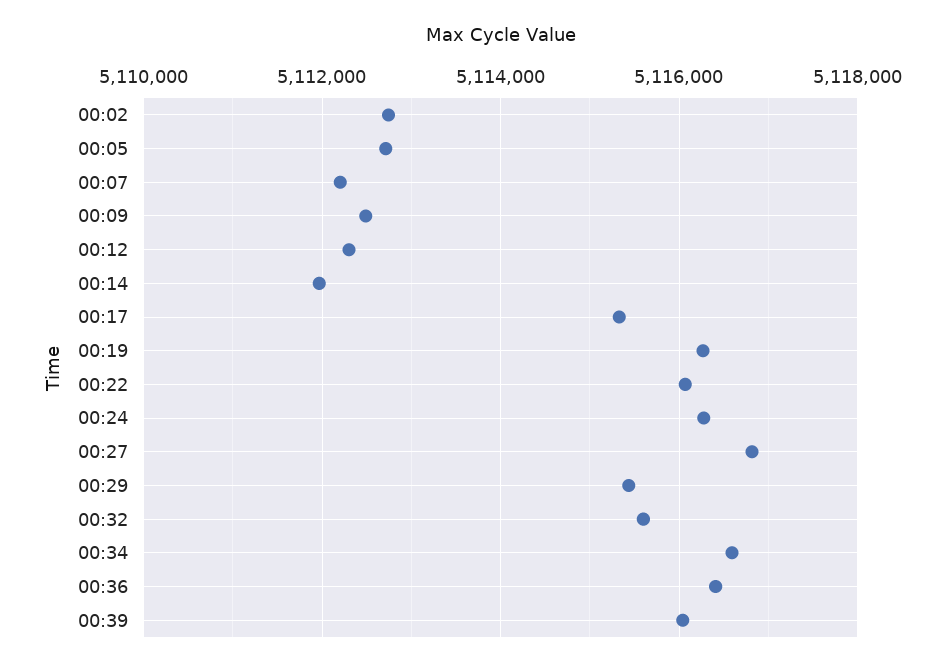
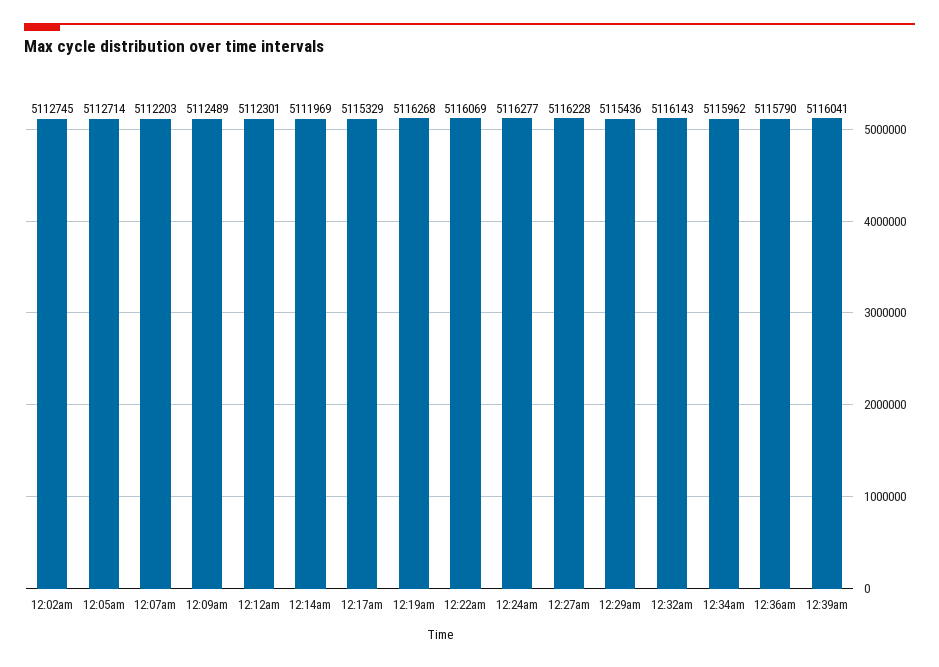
00:27: 5116800 -> 5116228
00:32: 5115600 -> 5116143
00:34: 5116600 -> 5115962
00:36: 5116400 -> 5115790

